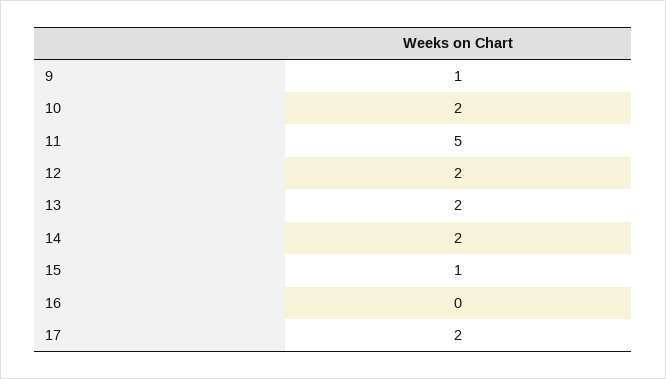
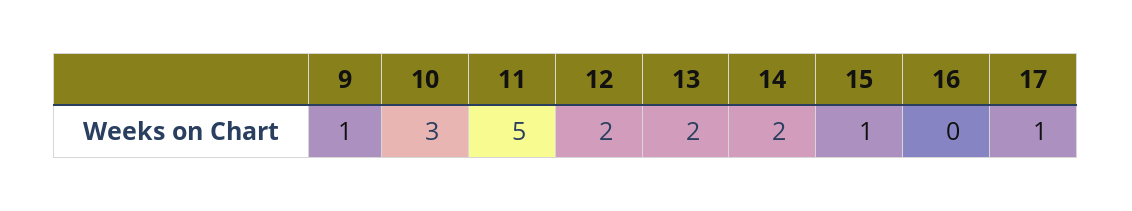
10: 2 -> 3
17: 2 -> 1

